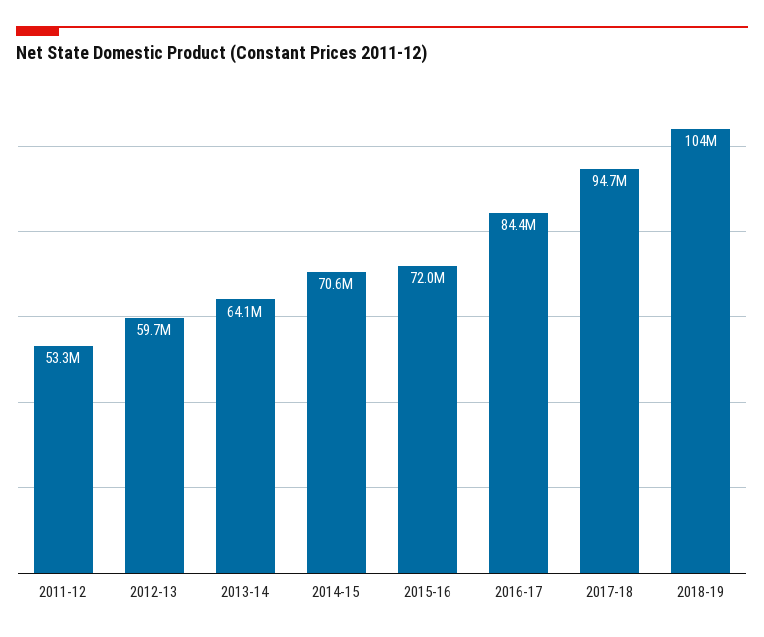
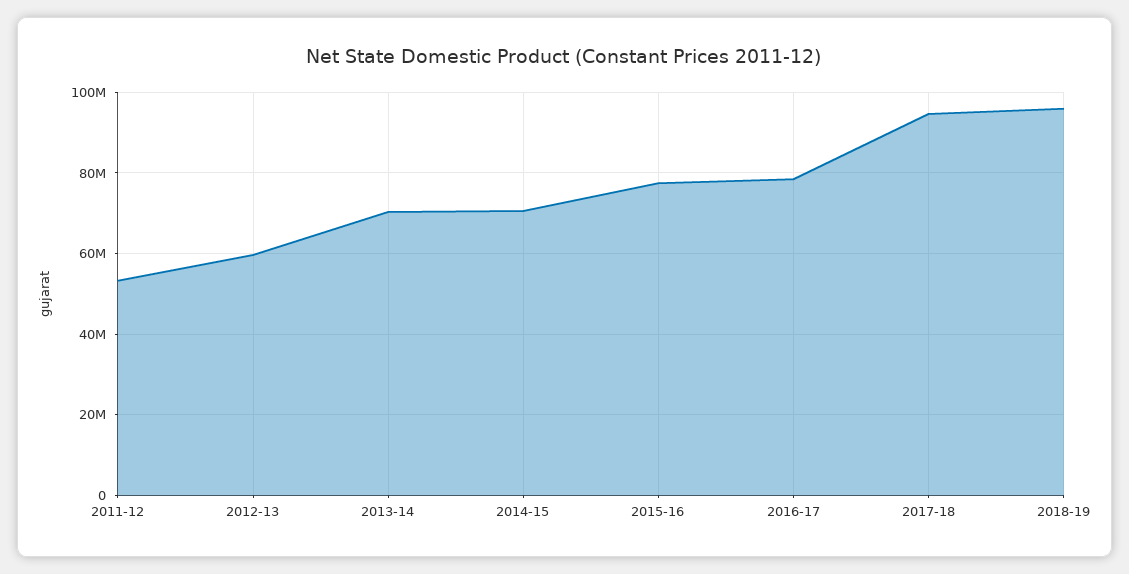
2013-14: 64100000 -> 70000000
2015-16: 72000000 -> 78000000
2016-17: 84400000 -> 78000000
2018-19: 104000000 -> 96000000

